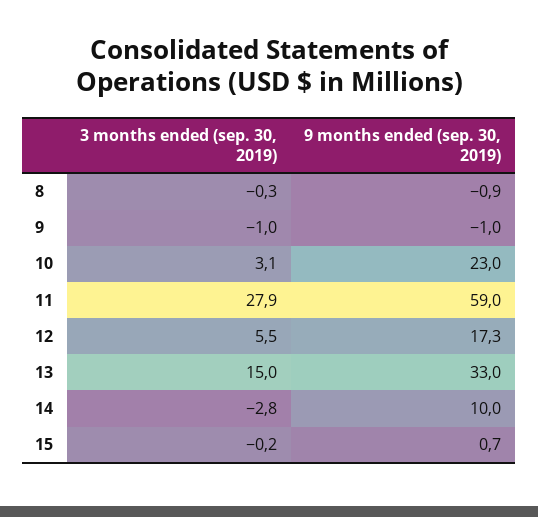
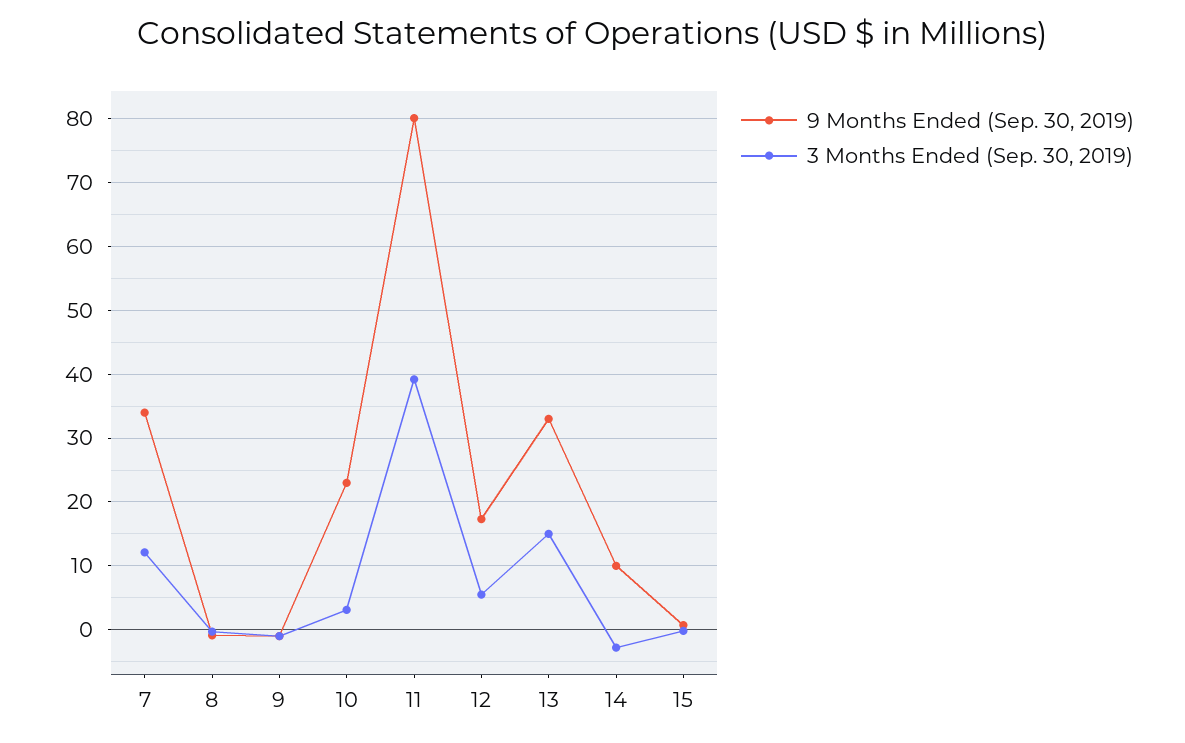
3 months ended (sep. 30, 2019), 11: 27.9 -> 39
9 months ended (sep. 30, 2019), 11: 59 -> 80
9 months ended (sep. 30, 2019), 7: none -> 34
3 months ended (sep. 30, 2019), 7: none -> 12

